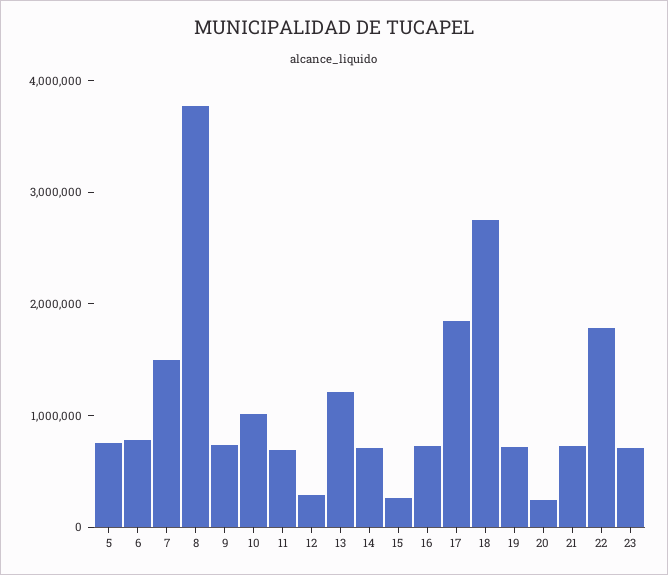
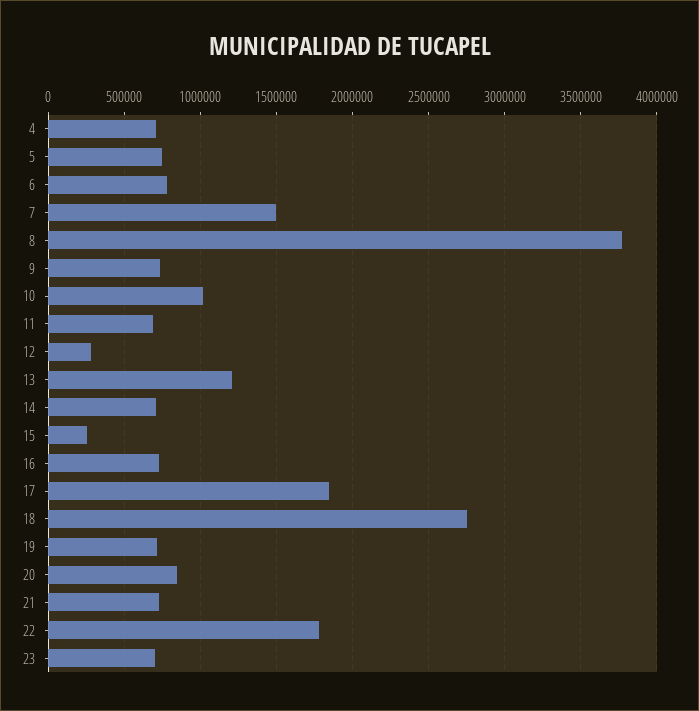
20: 200000 -> 850000
4: none -> 700000

